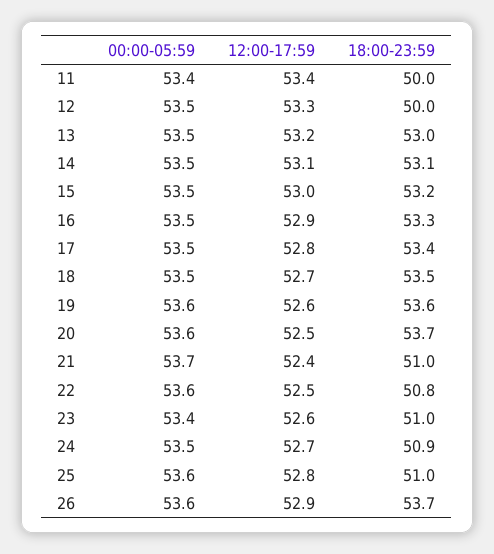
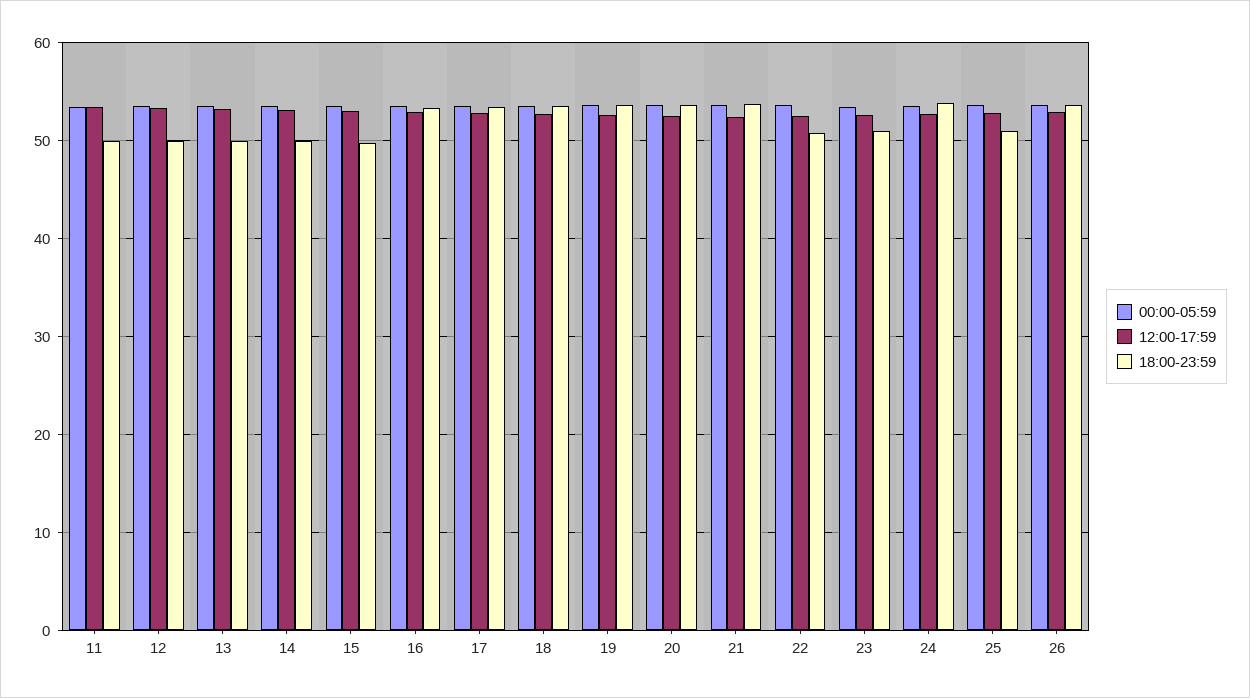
18:00-23:59, 13: 53 -> 50
18:00-23:59, 14: 53.1 -> 50
18:00-23:59, 15: 53.2 -> 50
18:00-23:59, 21: 51 -> 54
18:00-23:59, 24: 50.9 -> 54

